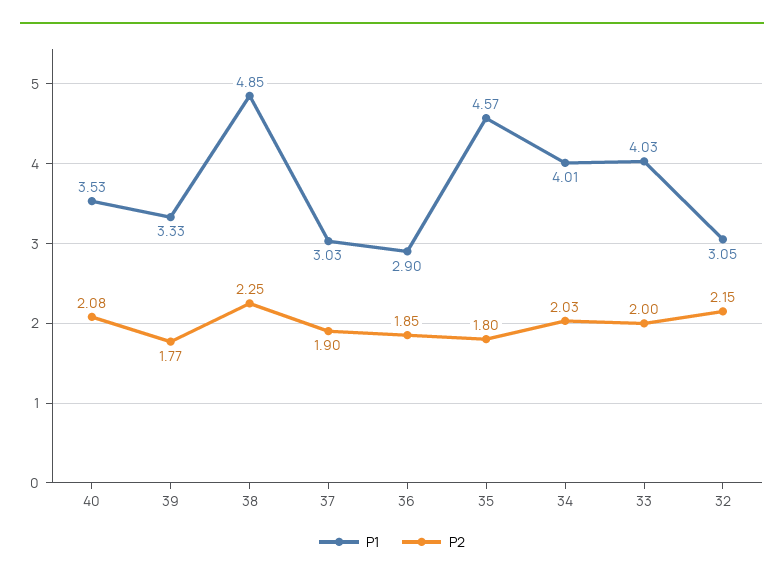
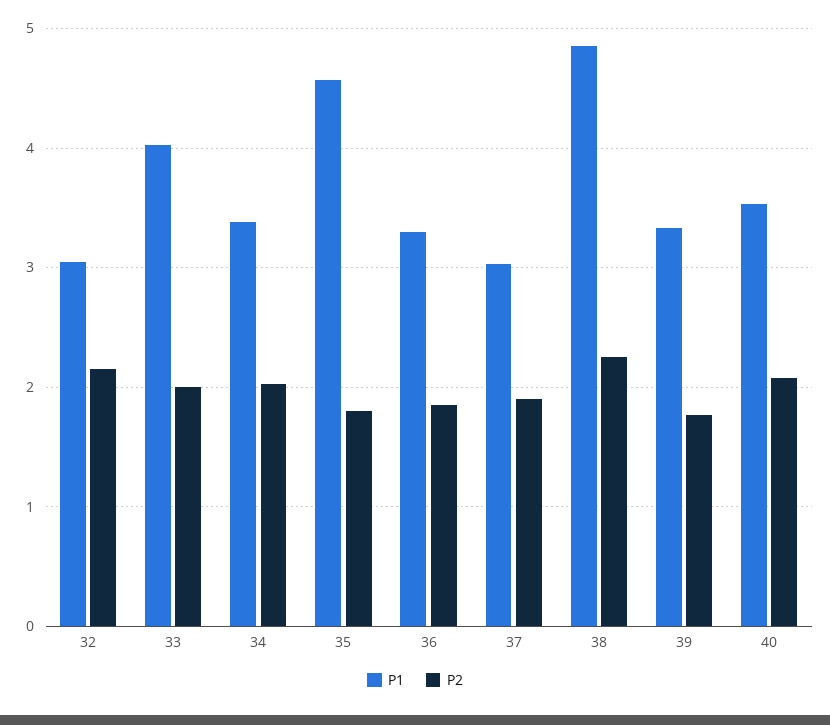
P1, 36: 2.9 -> 3.3
P1, 34: 4.01 -> 3.4

